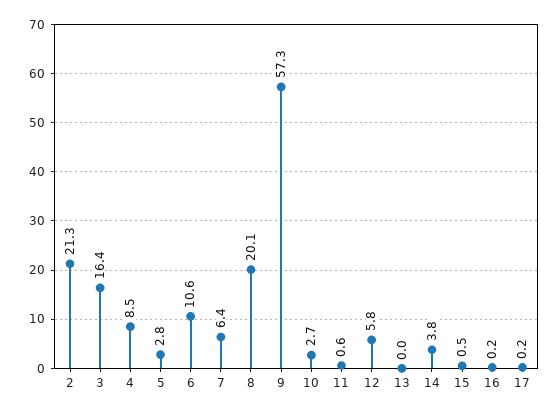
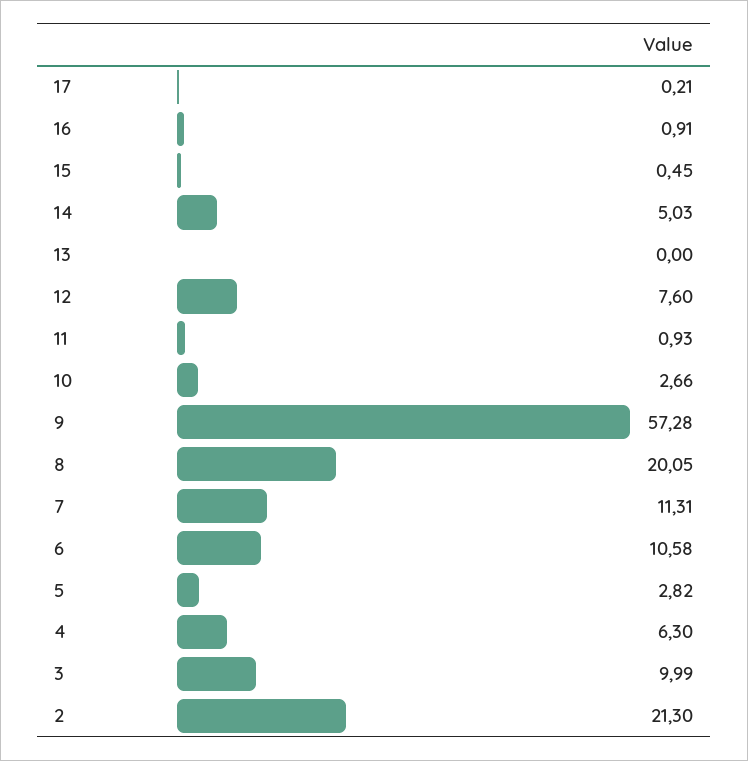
3: 16.4 -> 9.99
4: 8.5 -> 6.3
7: 6.4 -> 11.31
11: 0.6 -> 0.93
12: 5.8 -> 7.6
14: 3.8 -> 5.03
16: 0.2 -> 0.91

